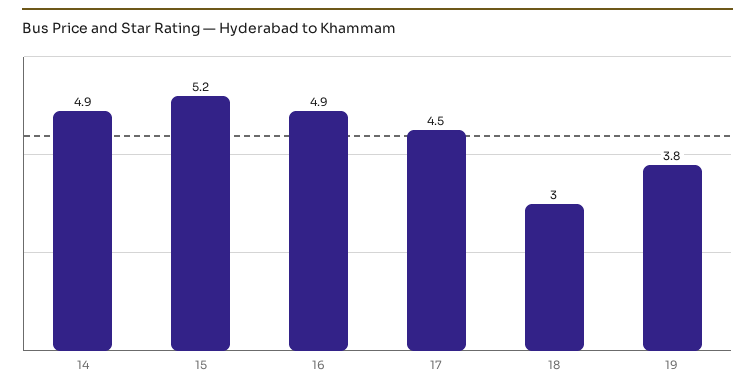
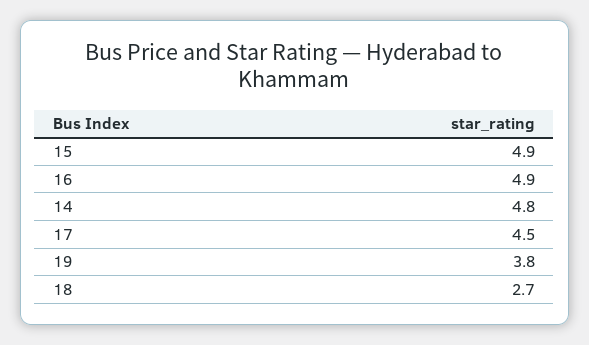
14: 4.9 -> 4.8
15: 5.2 -> 4.9
18: 3 -> 2.7

